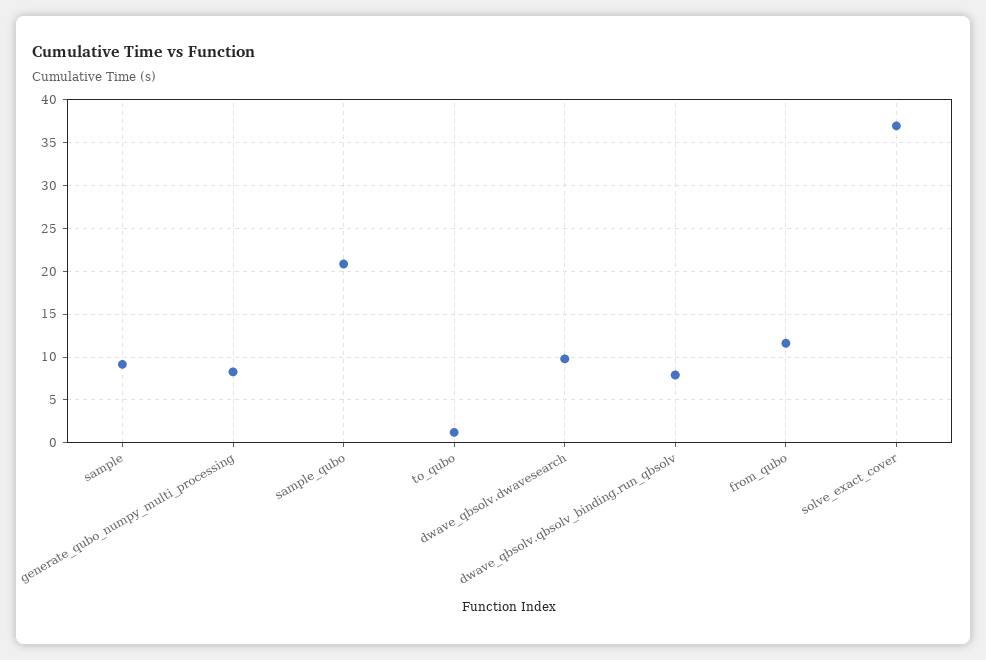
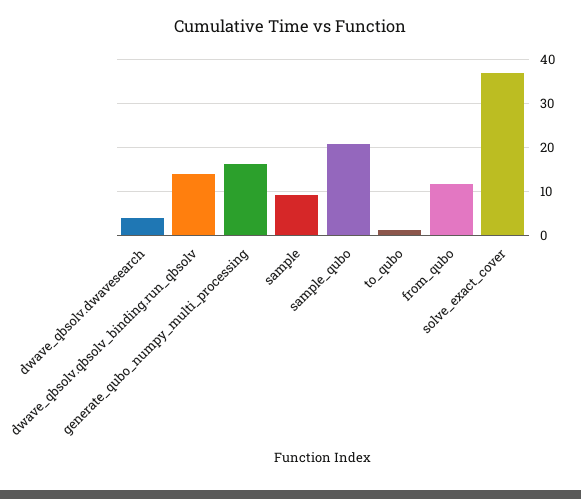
generate_qubo_numpy_multi_processing: 8 -> 16
dwave_qbsolv.dwavesearch: 10 -> 4
dwave_qbsolv.qbsolv_binding.run_qbsolv: 8 -> 14

